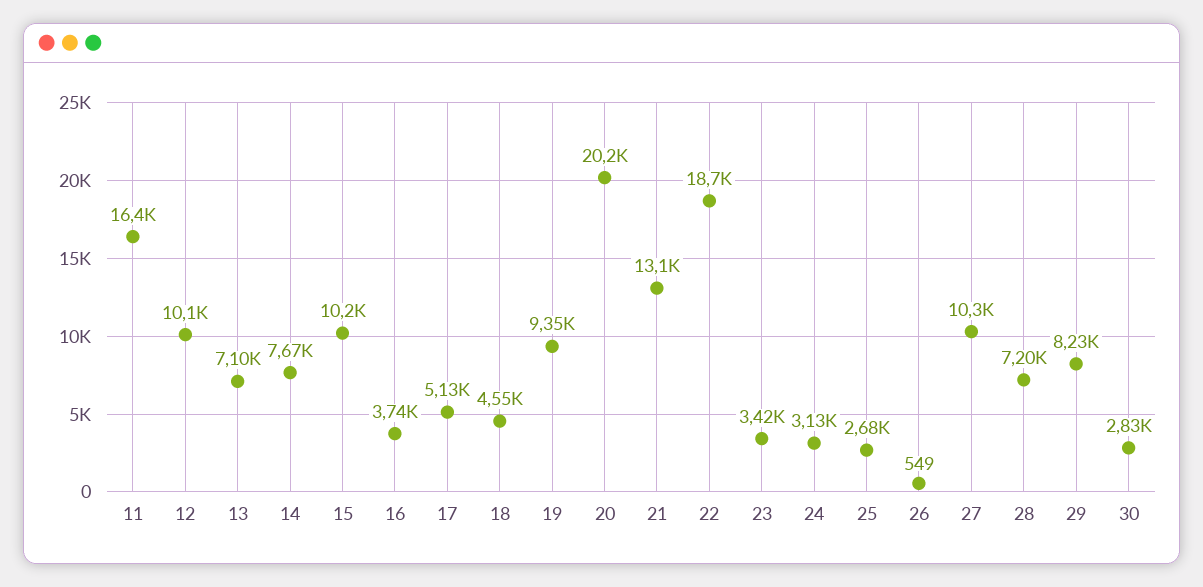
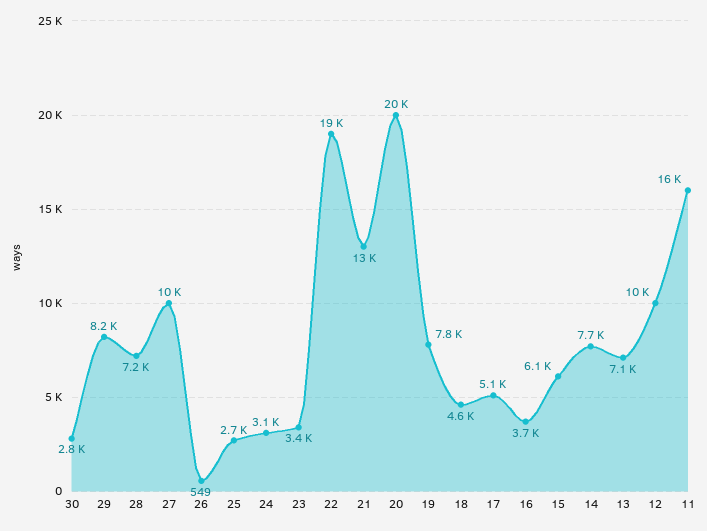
15: 10200 -> 6100
19: 9350 -> 7800

